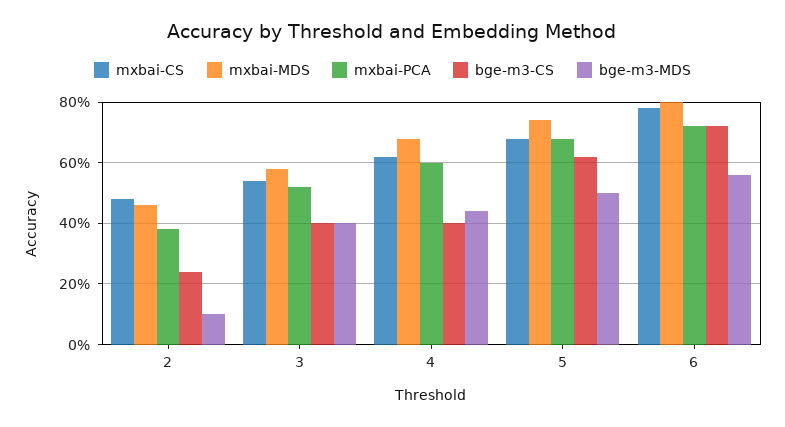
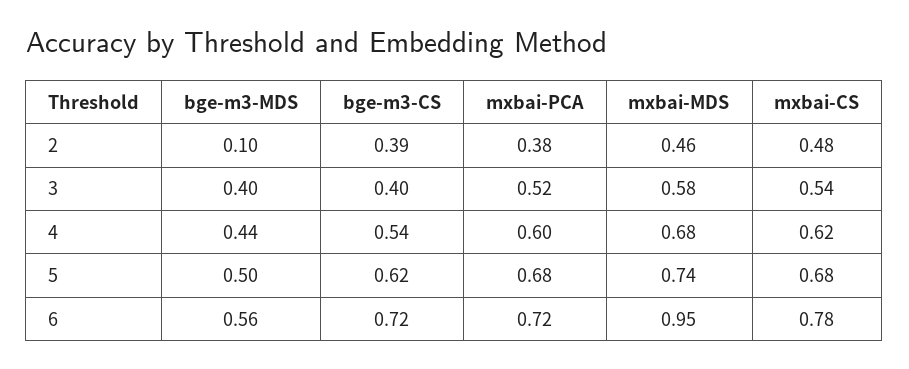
bge-m3-CS, 2: 0.25 -> 0.39
bge-m3-CS, 4: 0.4 -> 0.54
mxbai-MDS, 6: 0.8 -> 0.95

